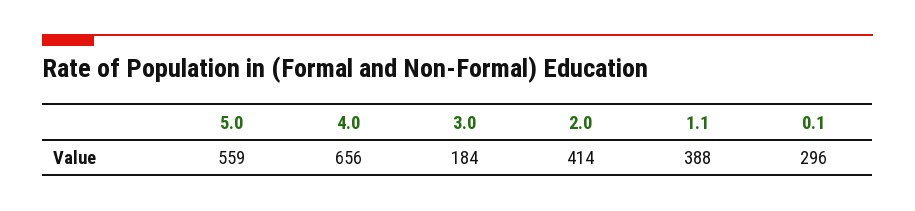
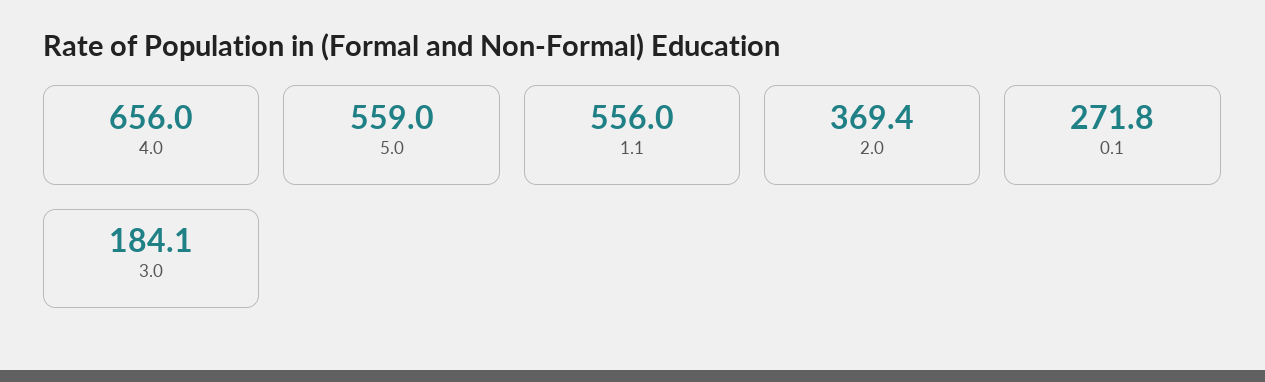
2.0: 414 -> 369.4
1.1: 388 -> 556
0.1: 296 -> 271.8

